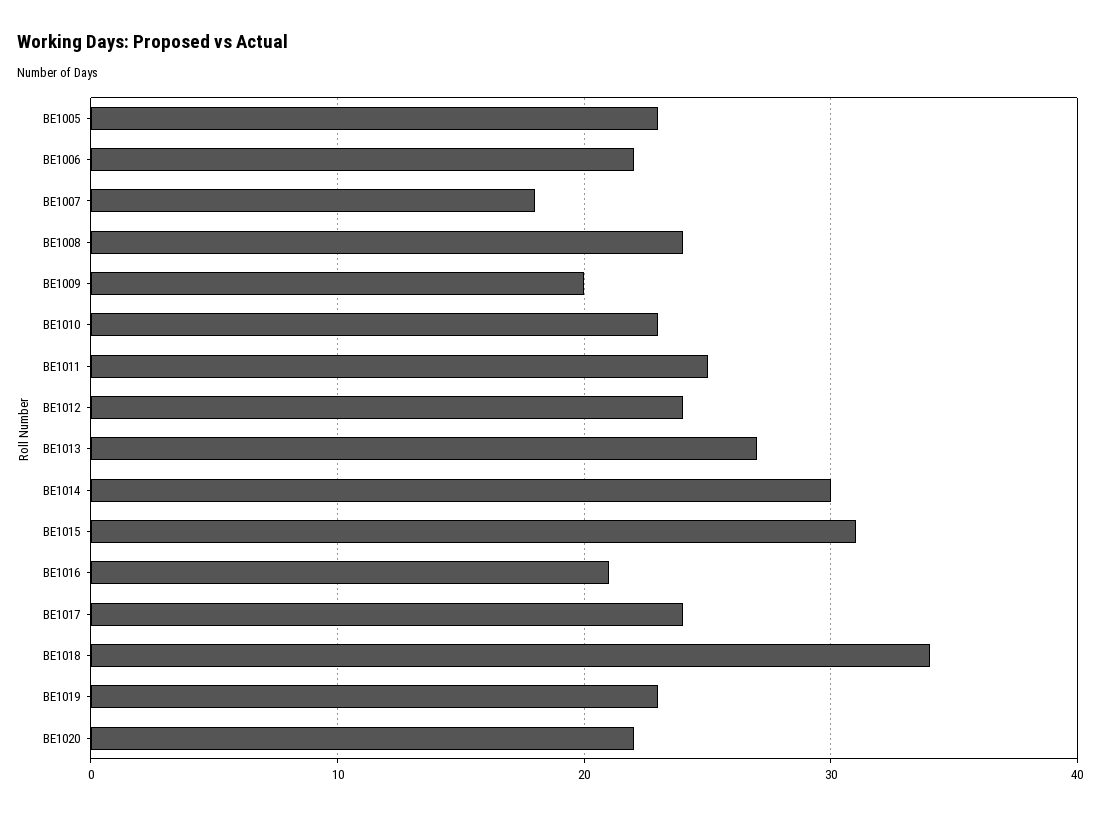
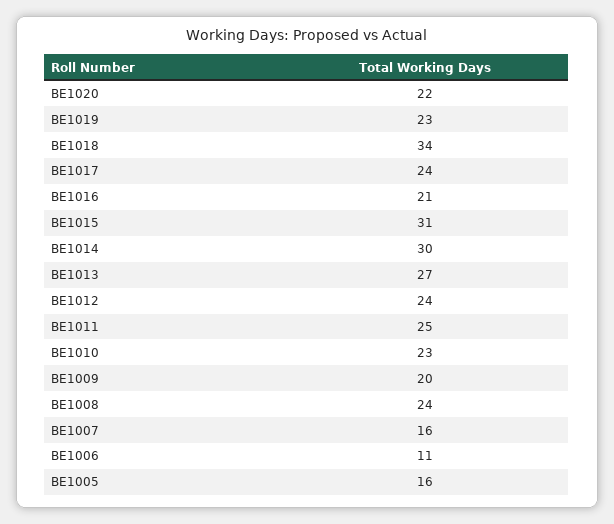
BE1005: 23 -> 16
BE1006: 22 -> 11
BE1007: 18 -> 16

